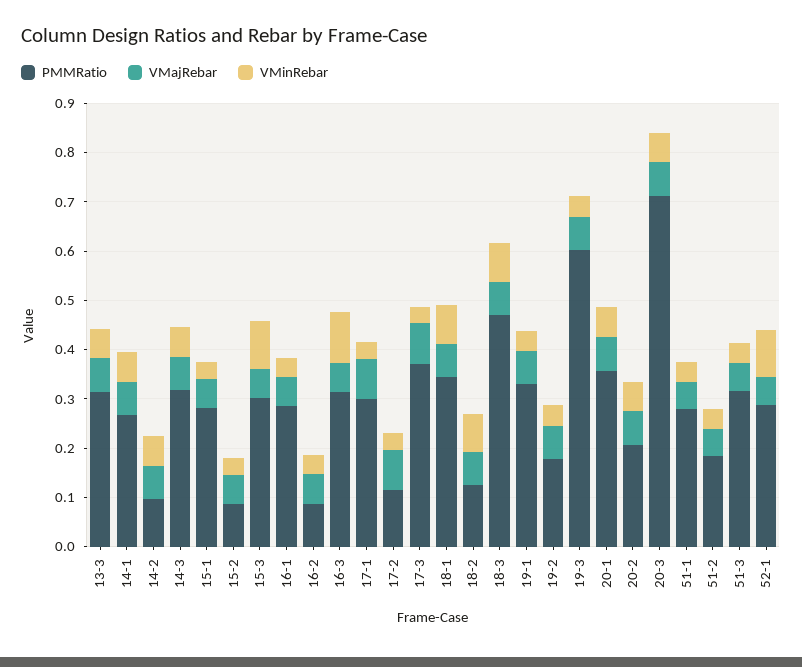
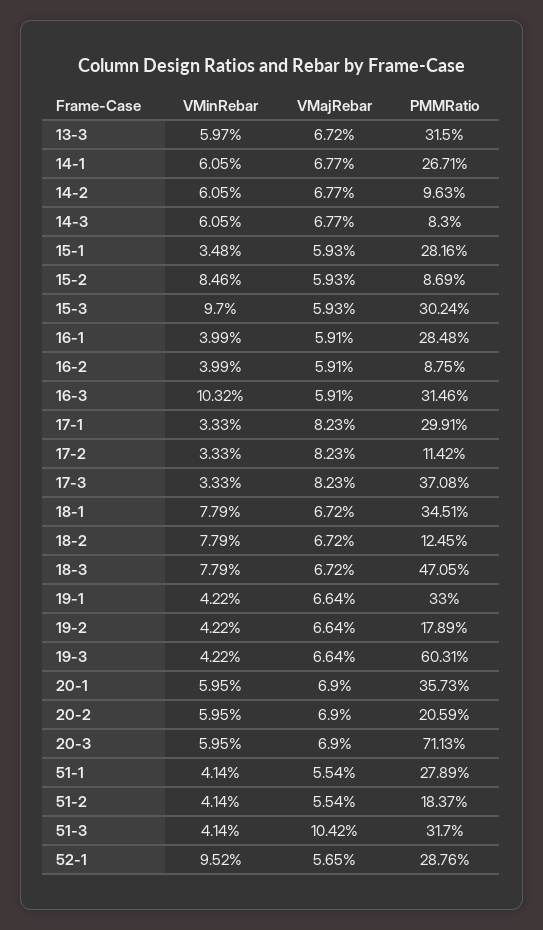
PMMRatio, 14-3: 0.32 -> 0.083
VMinRebar, 15-2: 0.04 -> 0.0846
VMajRebar, 51-3: 0.06 -> 0.1042

